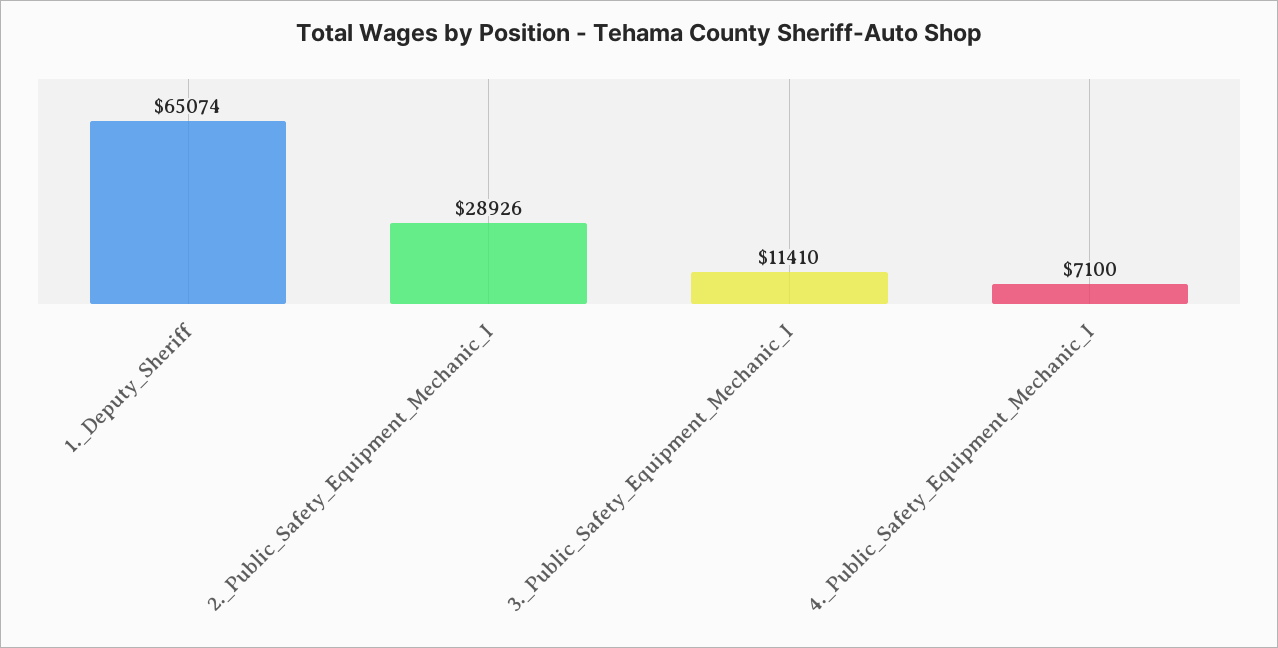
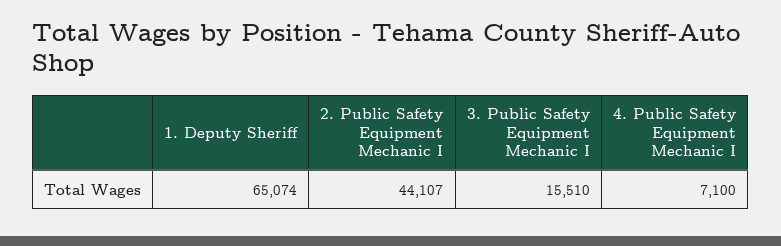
2._Public_Safety_Equipment_Mechanic_I: 28926 -> 44107
3._Public_Safety_Equipment_Mechanic_I: 11410 -> 15510

